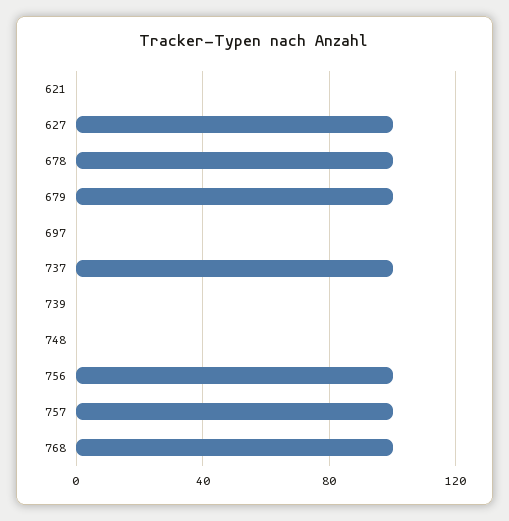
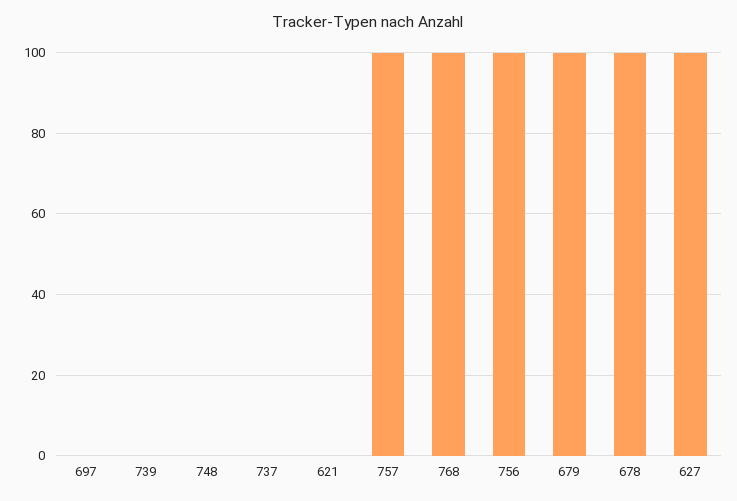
737: 100 -> 0

